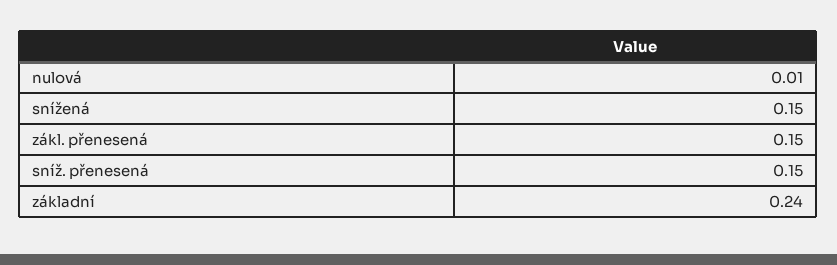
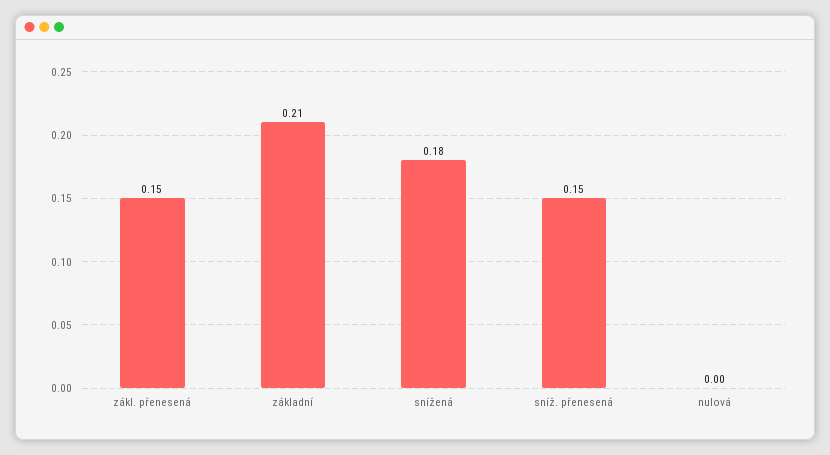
nulová: 0.01 -> 0
snížená: 0.15 -> 0.18
základní: 0.24 -> 0.21

